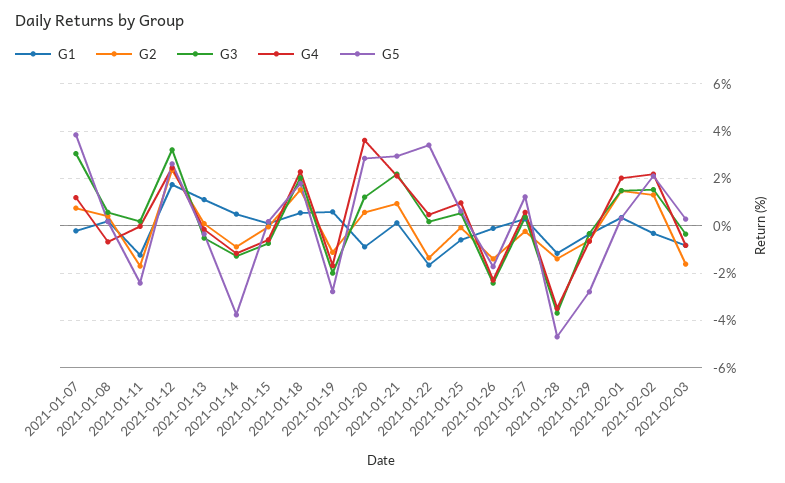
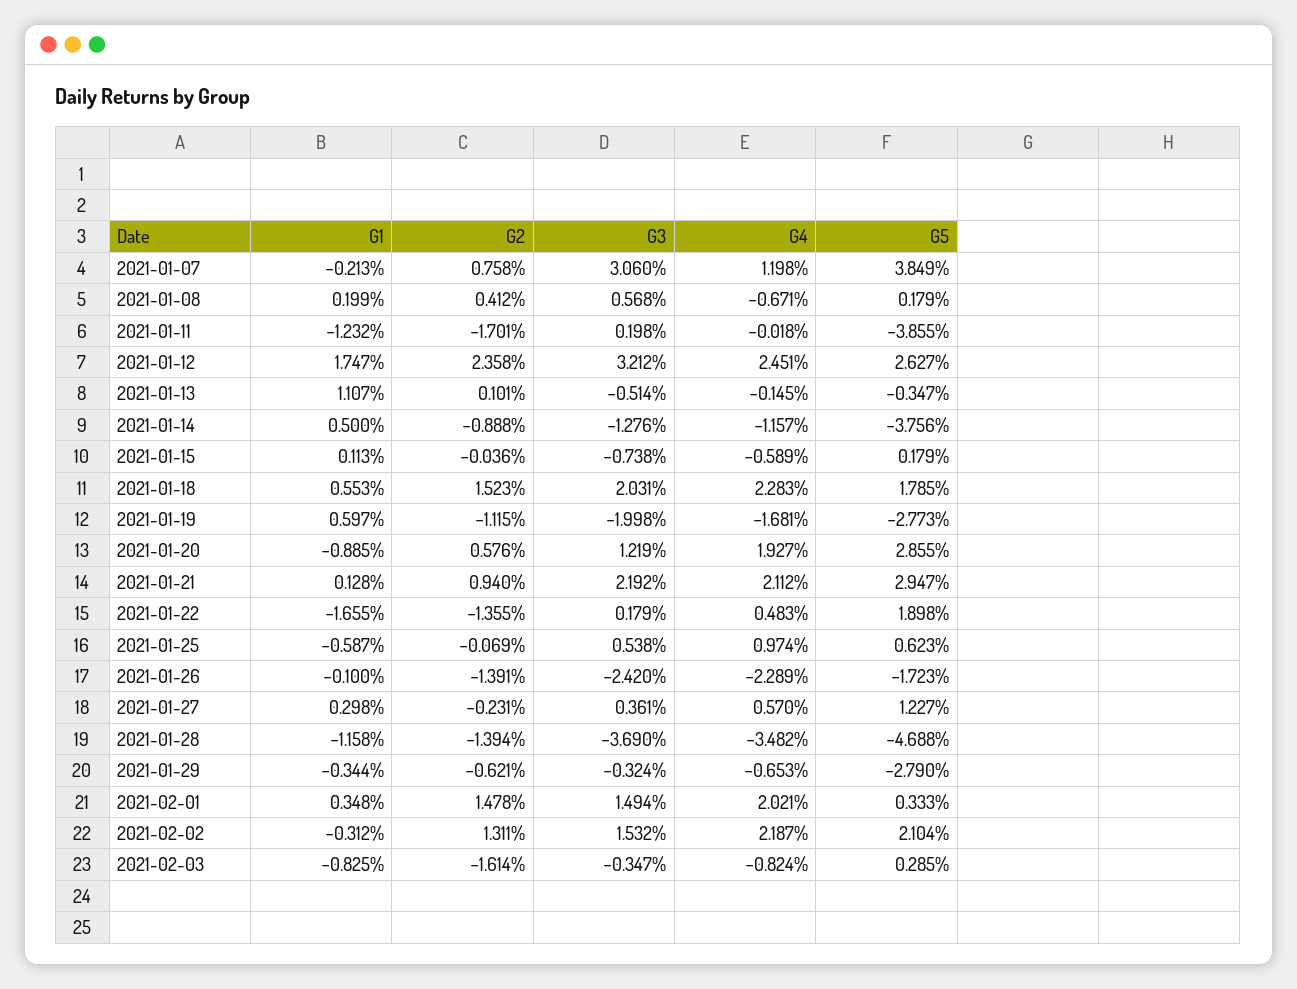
G5, 2021-01-11: -2.5 -> -3.855
G4, 2021-01-20: 3.5 -> 1.927
G5, 2021-01-22: 3.5 -> 1.898

